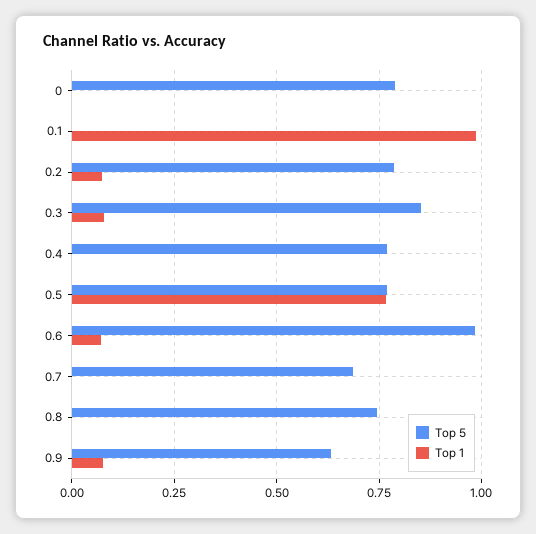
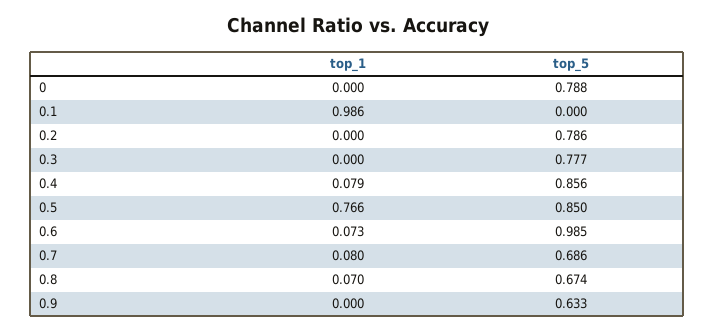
Top 1, 0.2: 0.075 -> 0
Top 5, 0.3: 0.85 -> 0.777
Top 1, 0.3: 0.075 -> 0
Top 5, 0.4: 0.775 -> 0.856
Top 1, 0.4: 0 -> 0.079
Top 5, 0.5: 0.775 -> 0.85
Top 1, 0.7: 0 -> 0.08
Top 5, 0.8: 0.75 -> 0.674
Top 1, 0.8: 0 -> 0.07
Top 1, 0.9: 0.075 -> 0

